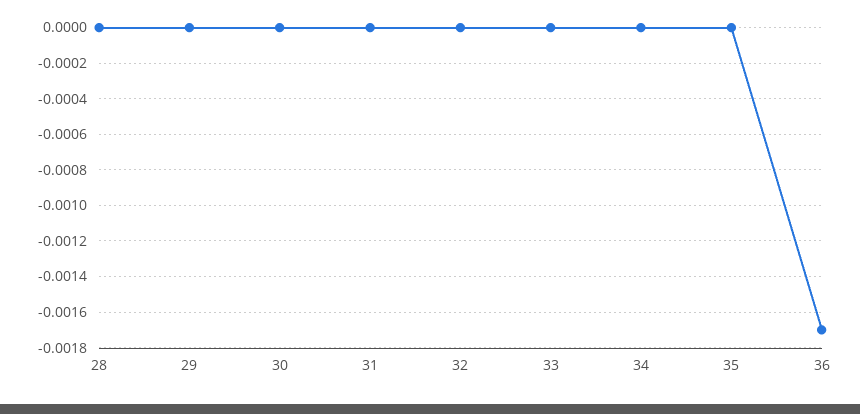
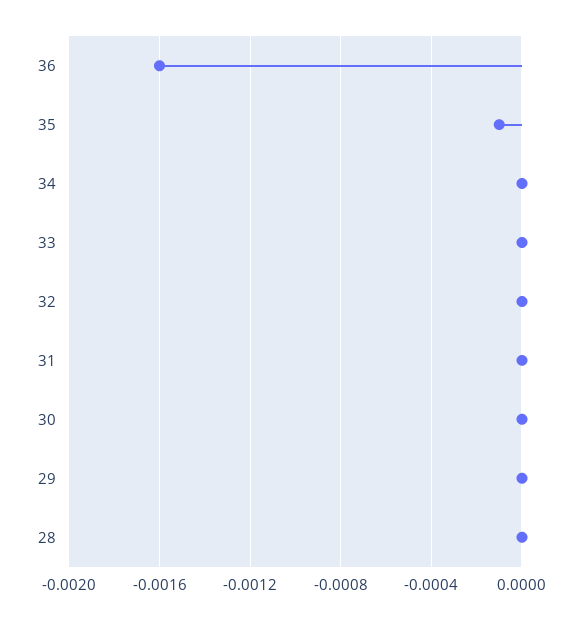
35: 0 -> -0.0001
36: -0.0017 -> -0.0016

